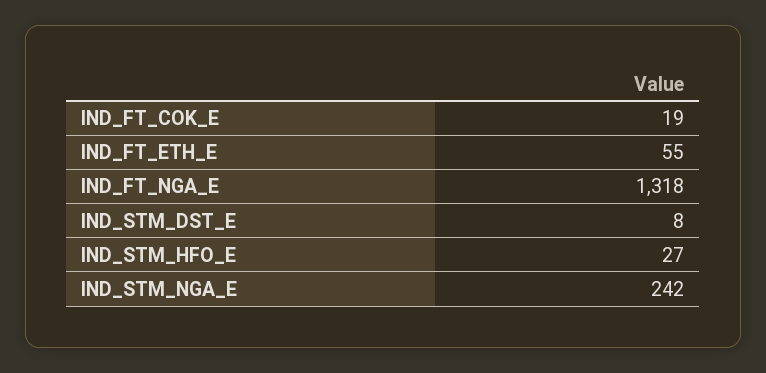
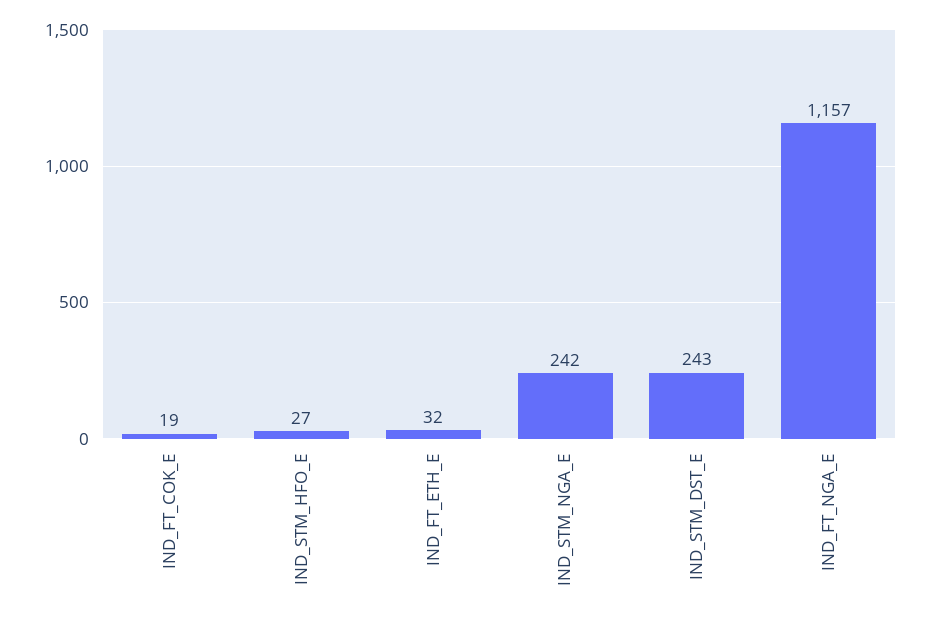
IND_FT_ETH_E: 55 -> 32
IND_FT_NGA_E: 1318 -> 1157
IND_STM_DST_E: 8 -> 243

